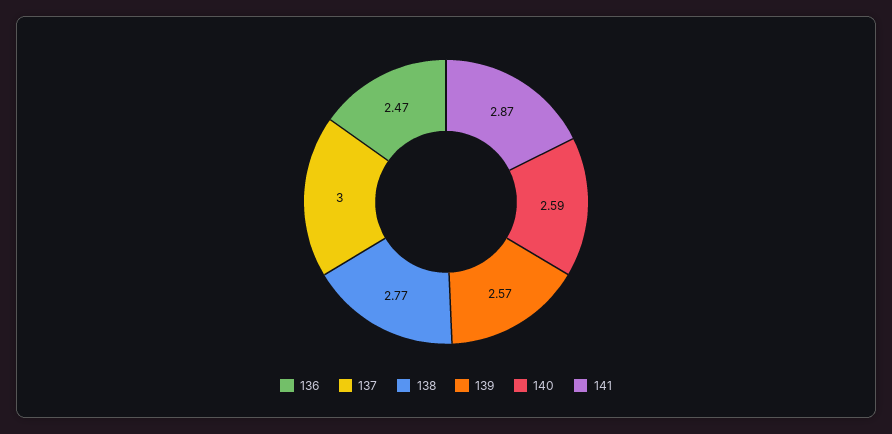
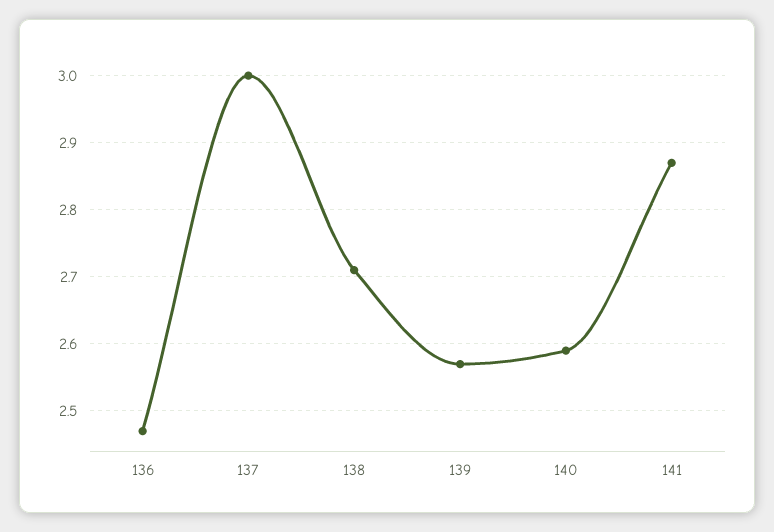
138: 2.77 -> 2.71

